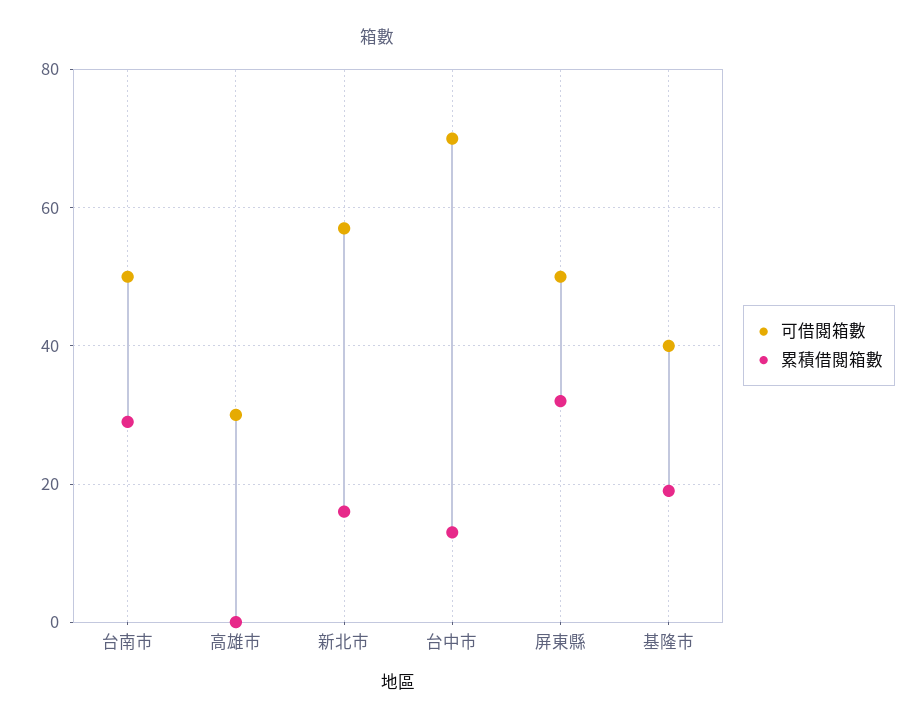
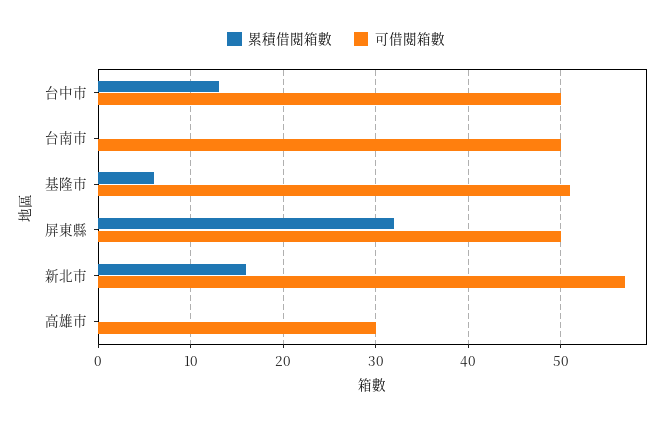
累積借閱箱數, 台南市: 30 -> 0
可借閱箱數, 台中市: 70 -> 50
可借閱箱數, 基隆市: 40 -> 51
累積借閱箱數, 基隆市: 20 -> 6

